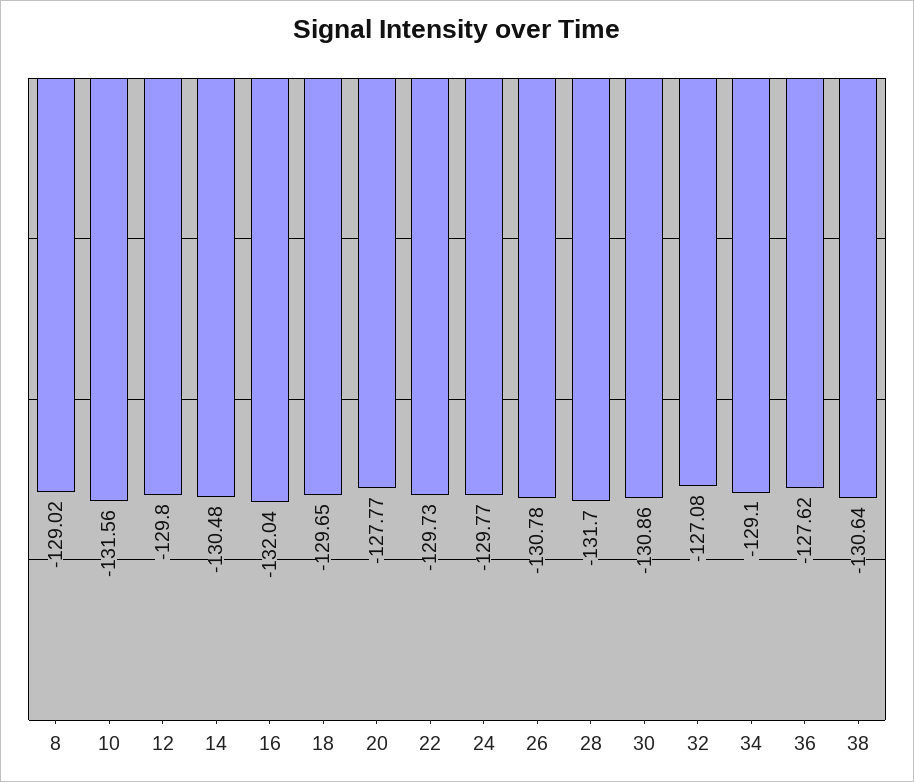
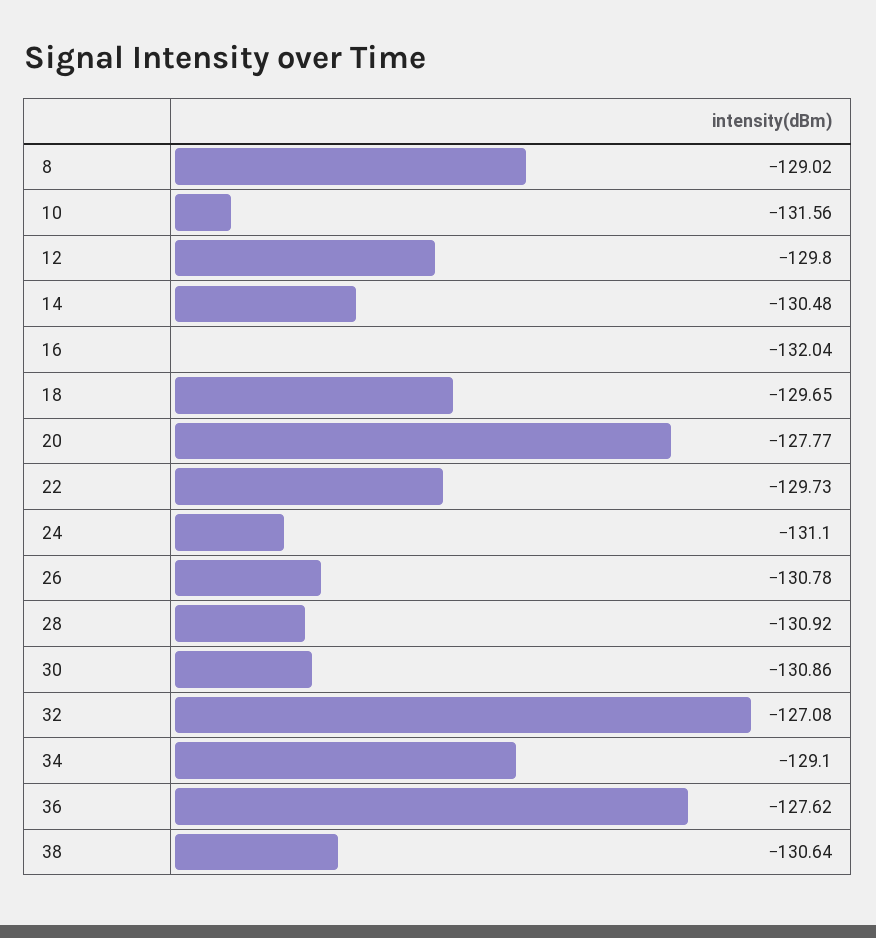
24: -129.77 -> -131.1
28: -131.7 -> -130.92

